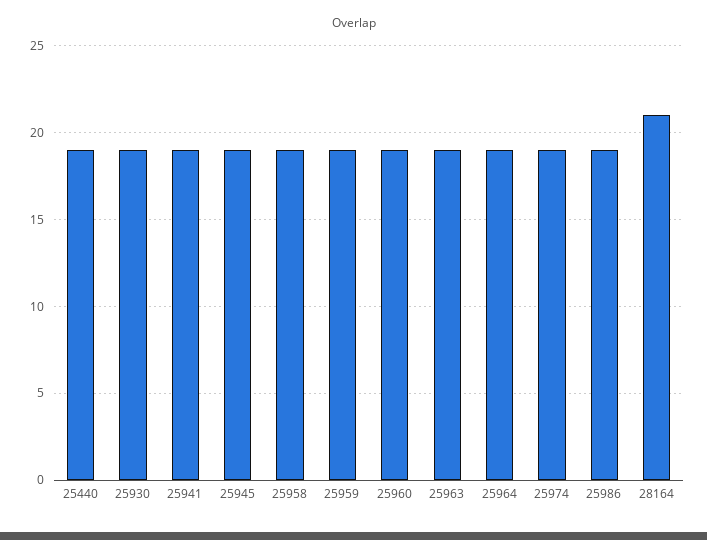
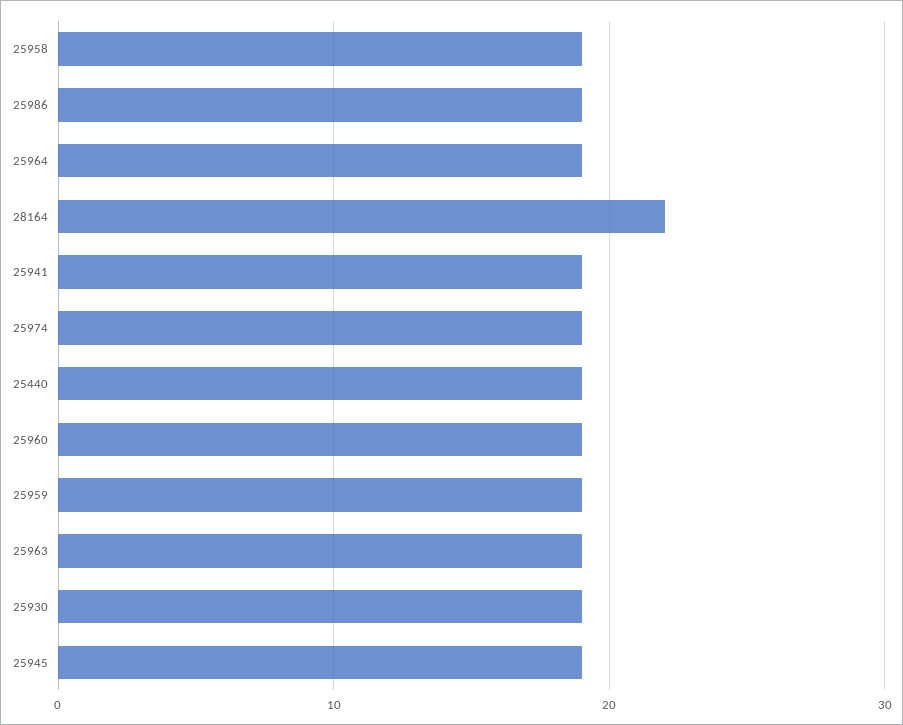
28164: 21 -> 22

